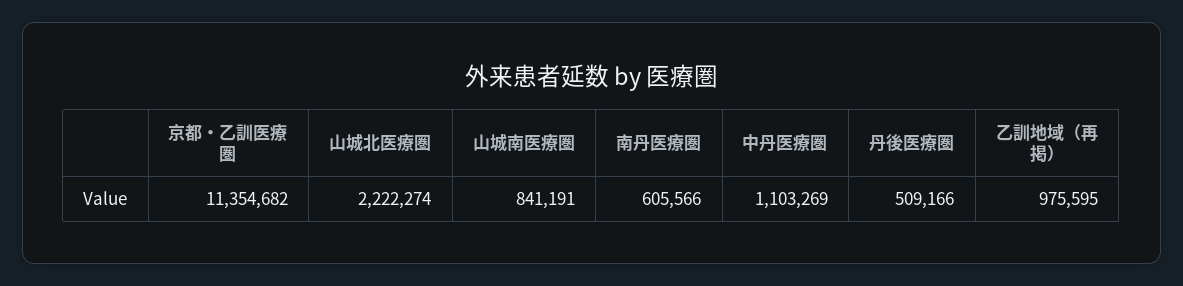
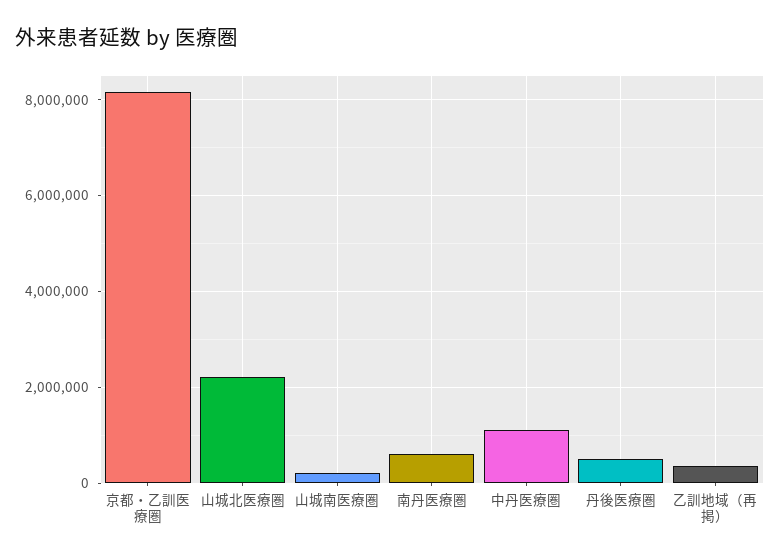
京都・乙訓医療圏: 11354682 -> 8200000
山城南医療圏: 841191 -> 200000
乙訓地域（再掲）: 975595 -> 400000

